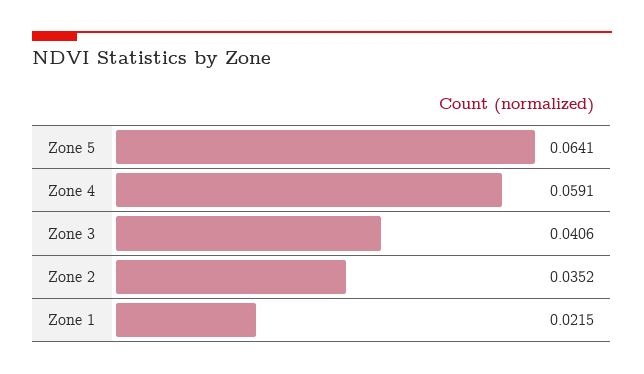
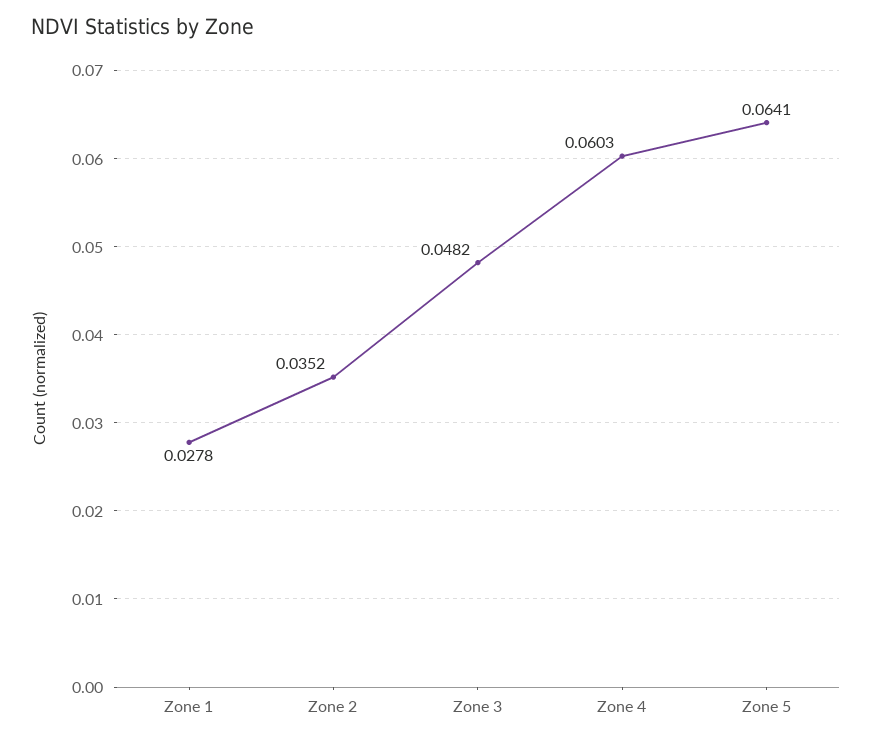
Zone 4: 0.0591 -> 0.0603
Zone 3: 0.0406 -> 0.0482
Zone 1: 0.0215 -> 0.0278

